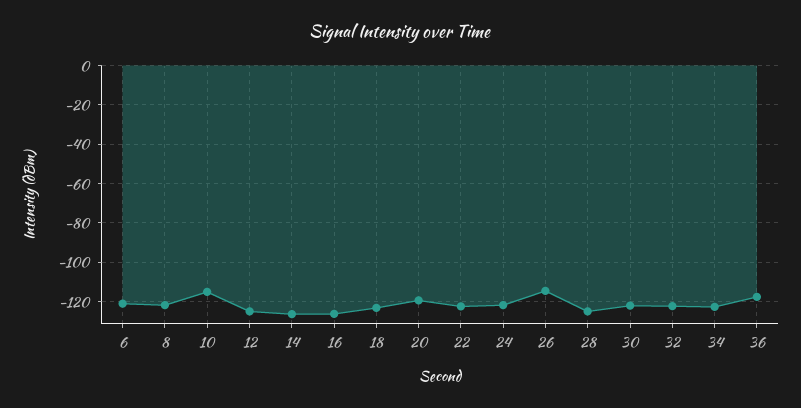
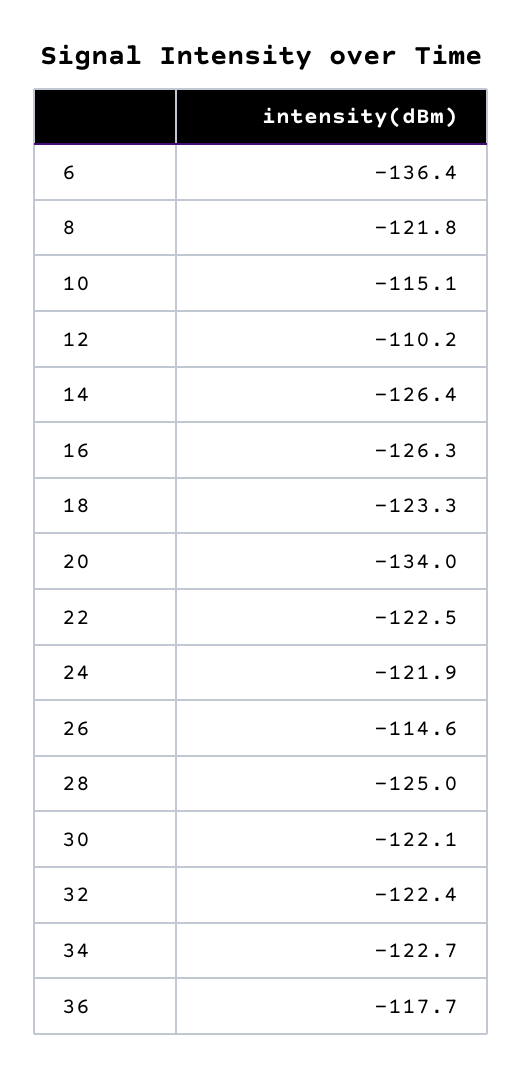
6: -120 -> -136.4
12: -125 -> -110.2
20: -120 -> -134

